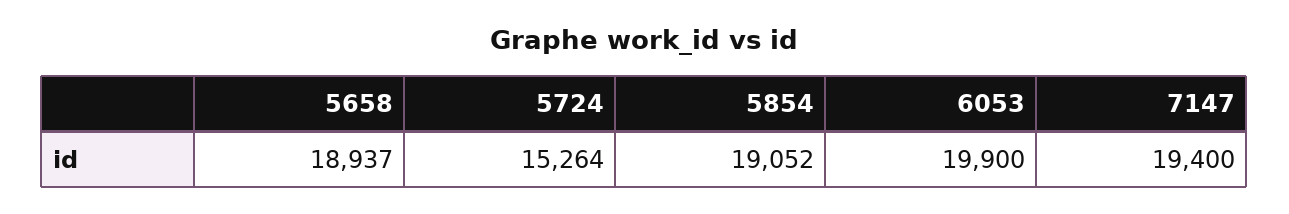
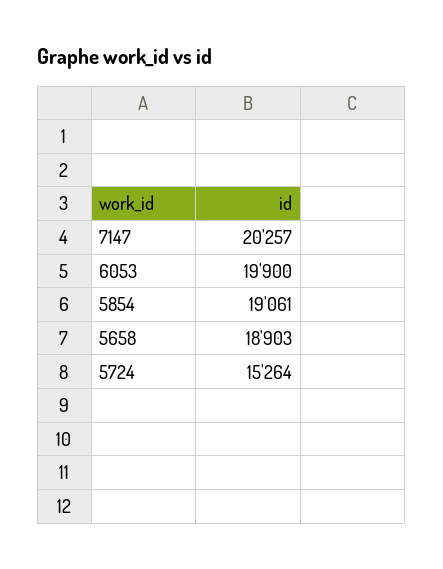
5658: 18937 -> 18903
5854: 19052 -> 19061
7147: 19400 -> 20257

